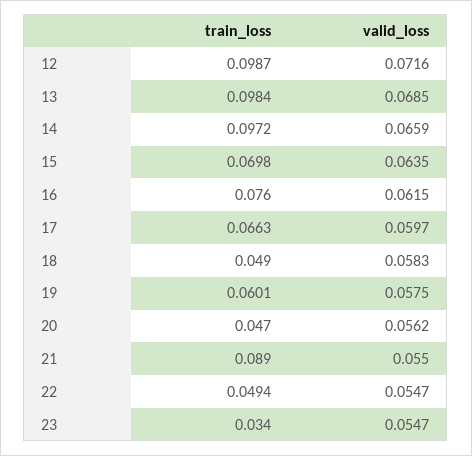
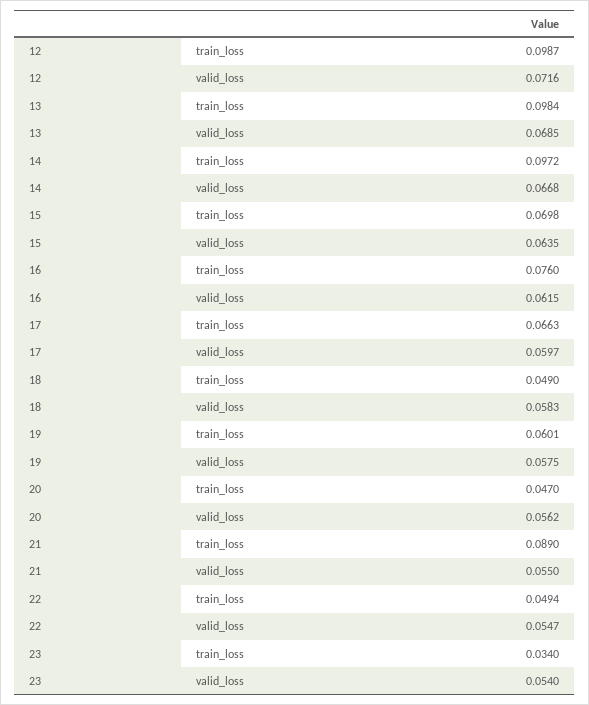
valid_loss, 14: 0.0659 -> 0.0668
valid_loss, 23: 0.0547 -> 0.054

